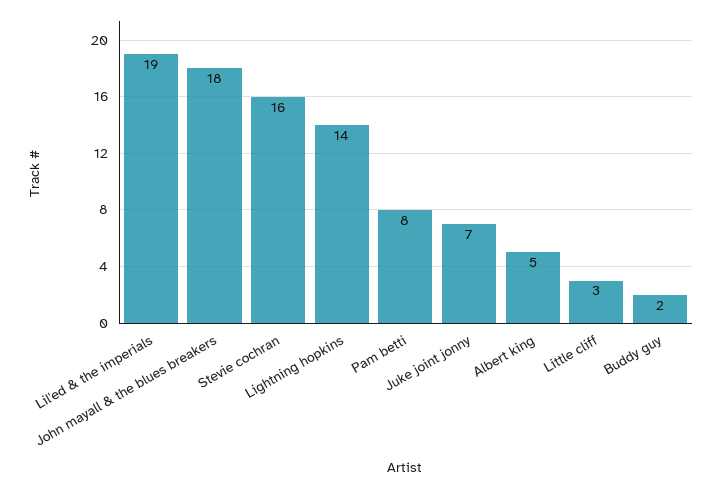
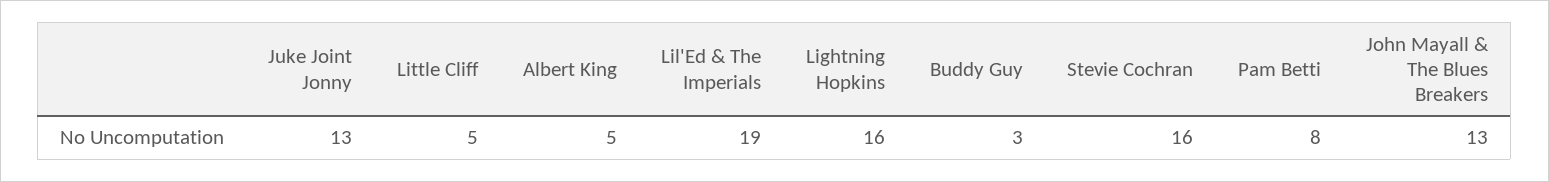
John mayall & the blues breakers: 18 -> 13
Lightning hopkins: 14 -> 16
Juke joint jonny: 7 -> 13
Little cliff: 3 -> 5
Buddy guy: 2 -> 3

